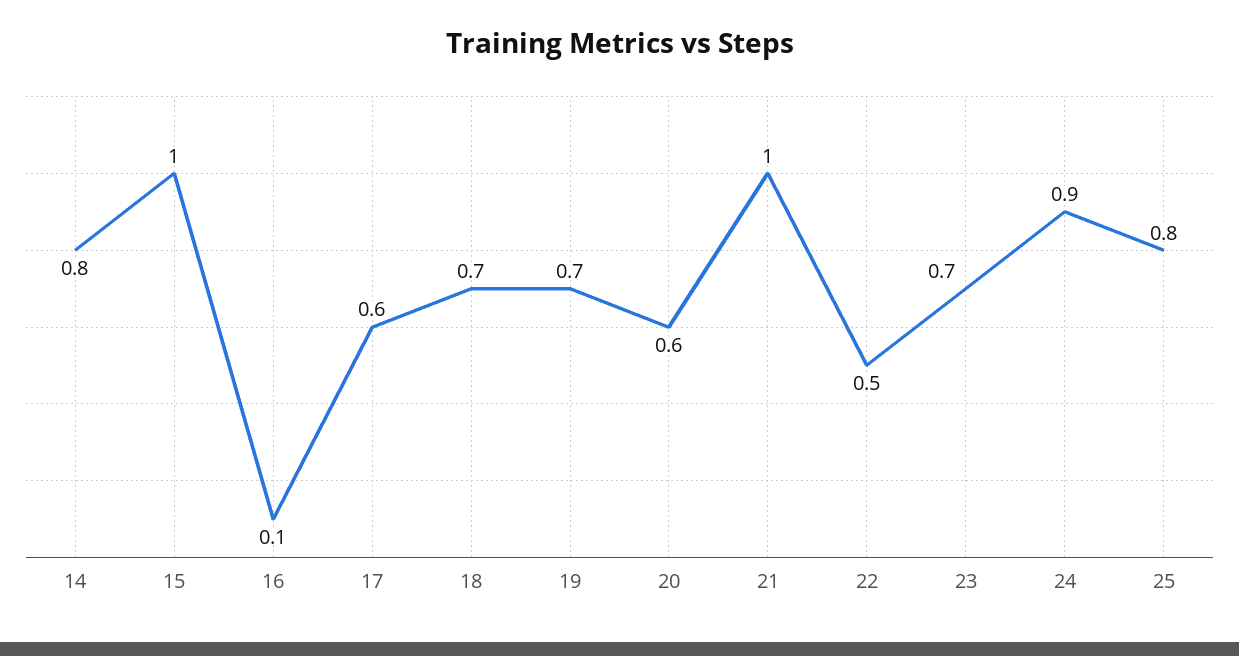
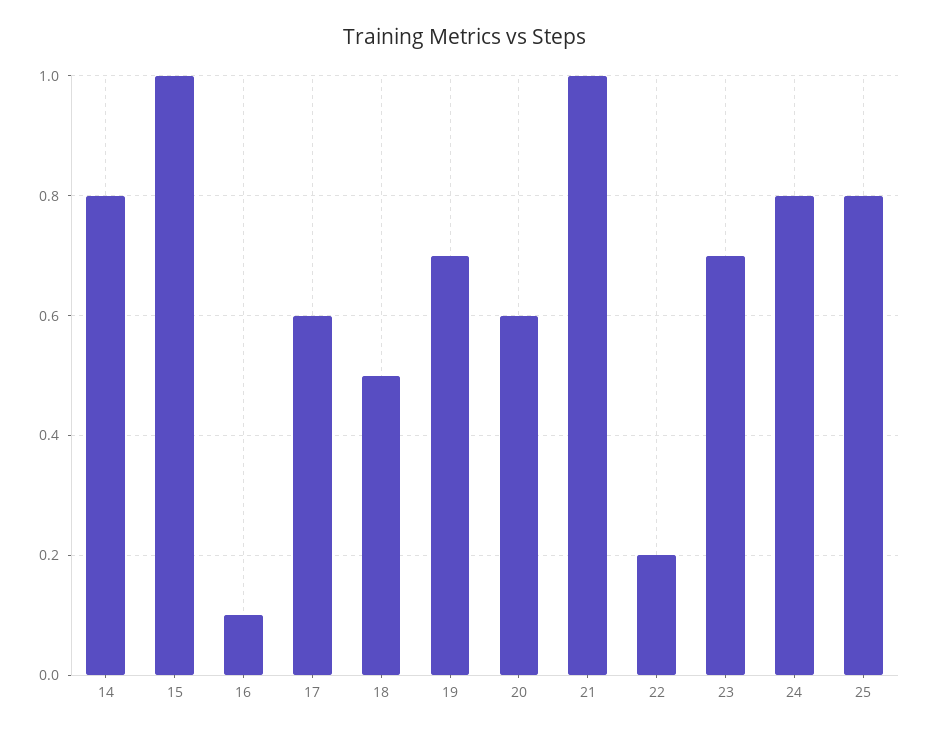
18: 0.7 -> 0.5
22: 0.5 -> 0.2
24: 0.9 -> 0.8

